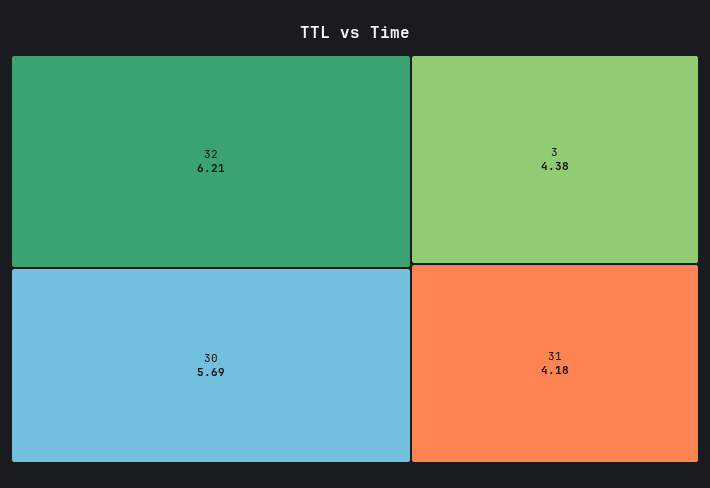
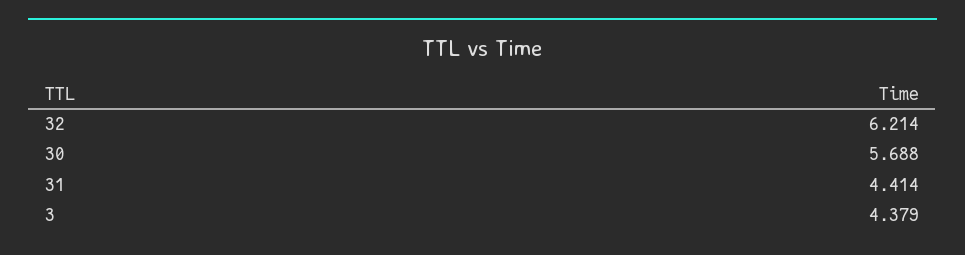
31: 4.18 -> 4.414

